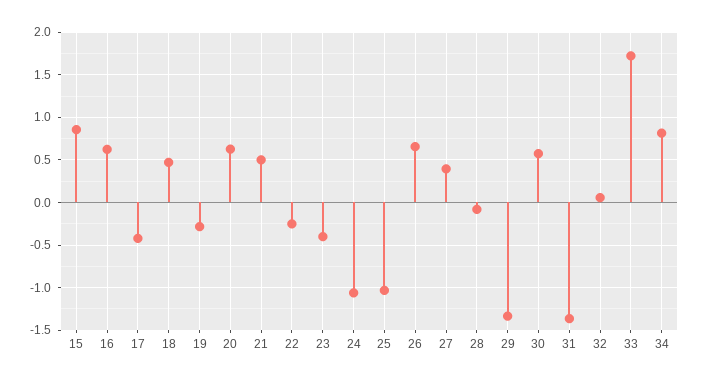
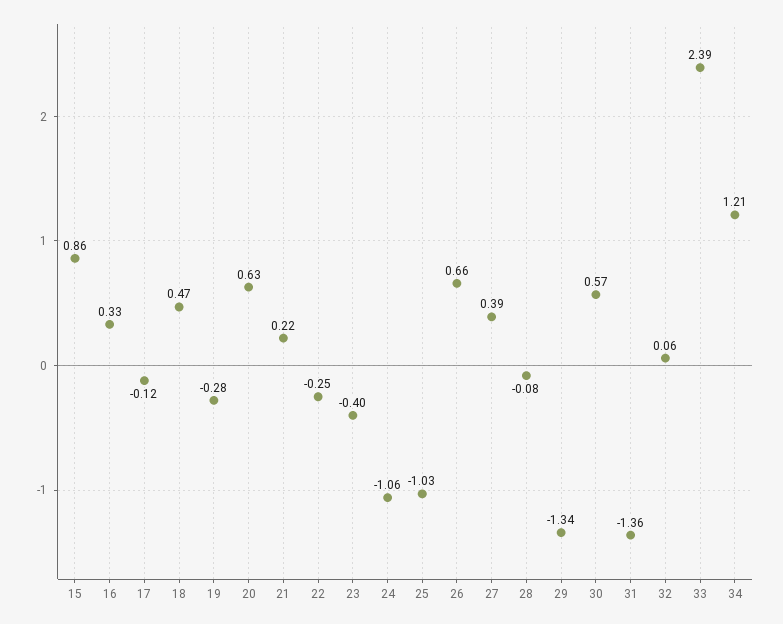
16: 0.6 -> 0.33
17: -0.4 -> -0.12
21: 0.5 -> 0.22
33: 1.7 -> 2.39
34: 0.8 -> 1.21

